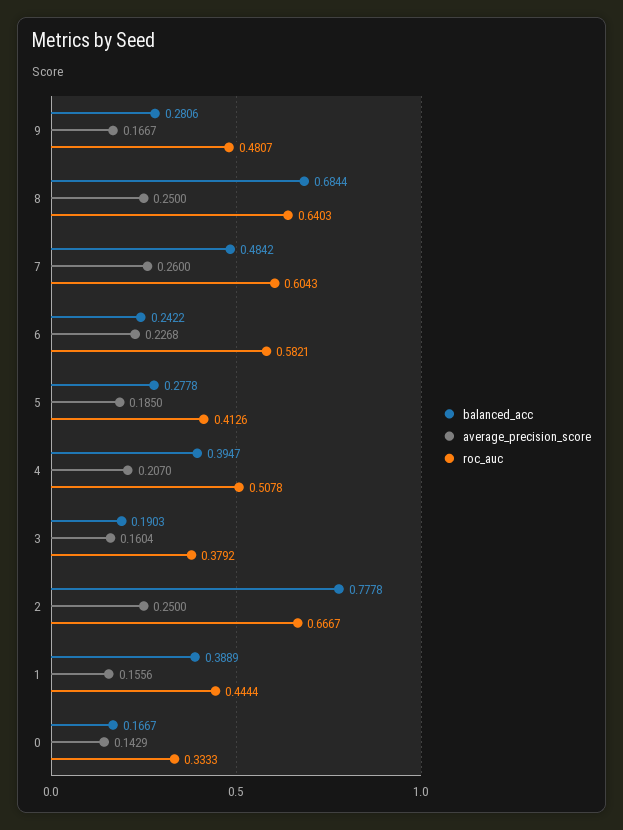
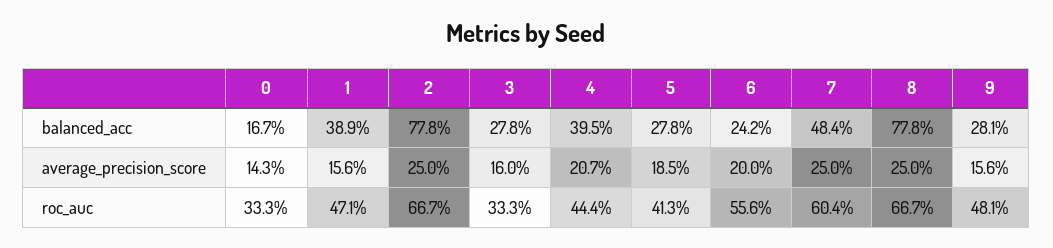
average_precision_score, 9: 0.1667 -> 0.156
balanced_acc, 8: 0.6844 -> 0.778
roc_auc, 8: 0.6403 -> 0.667
average_precision_score, 7: 0.26 -> 0.25
average_precision_score, 6: 0.2268 -> 0.2
roc_auc, 6: 0.5821 -> 0.556
roc_auc, 4: 0.5078 -> 0.444
balanced_acc, 3: 0.1903 -> 0.278
roc_auc, 3: 0.3792 -> 0.333
roc_auc, 1: 0.4444 -> 0.471

